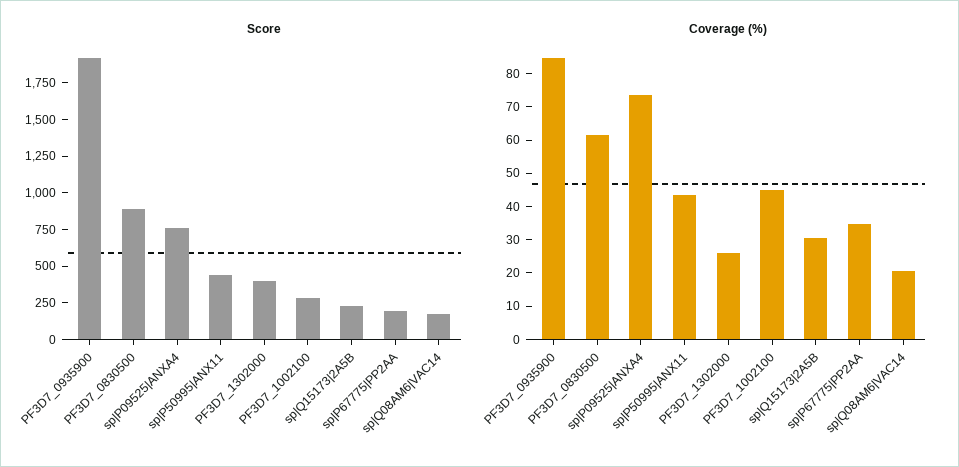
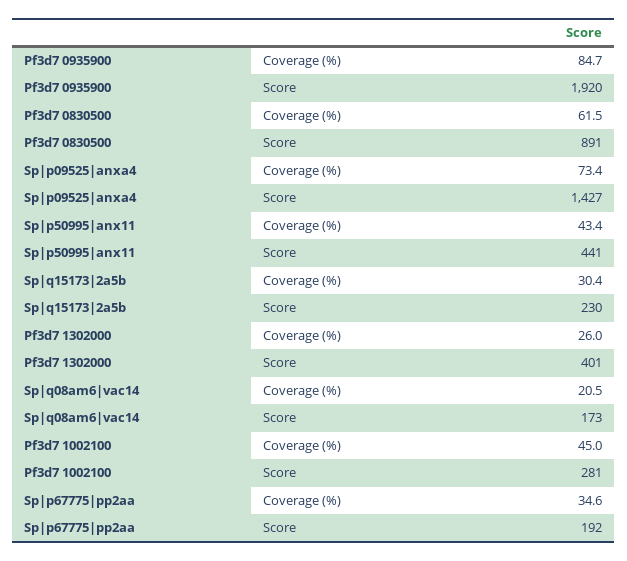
Score, sp|P09525|ANXA4: 750 -> 1427

